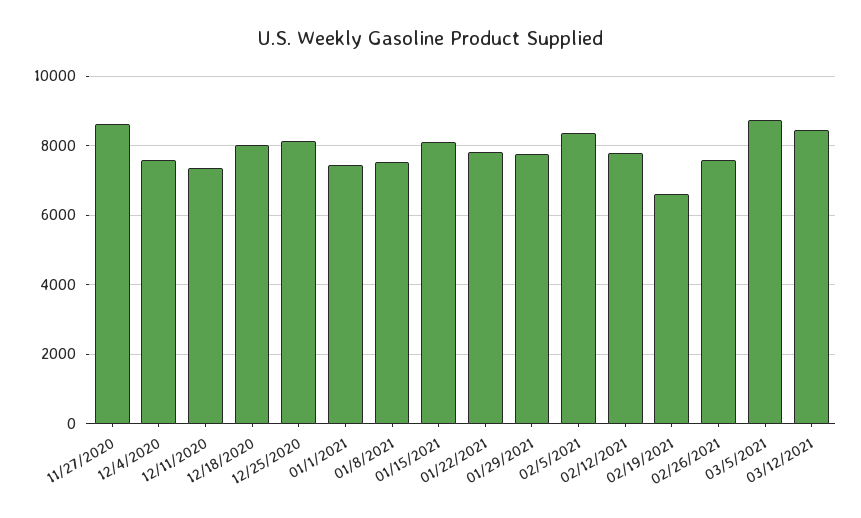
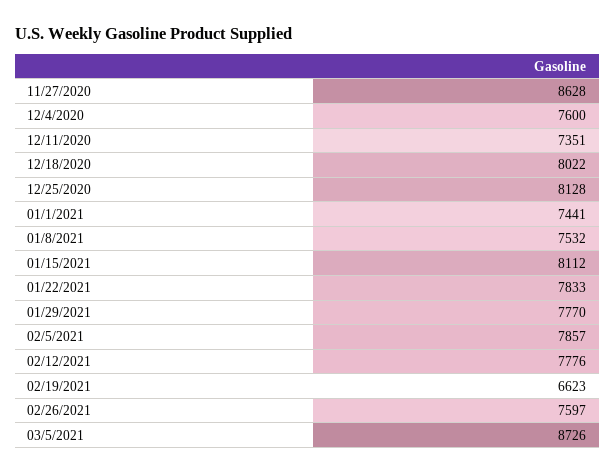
02/5/2021: 8400 -> 7857
03/12/2021: 8400 -> none

